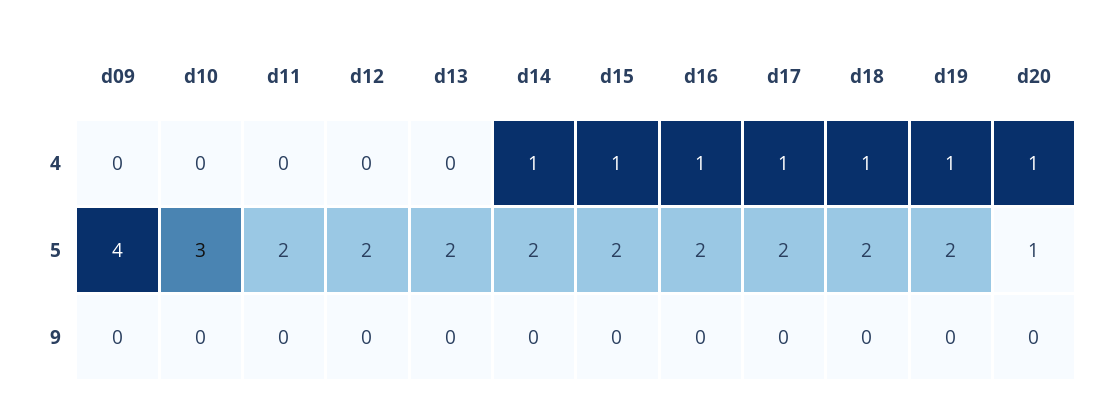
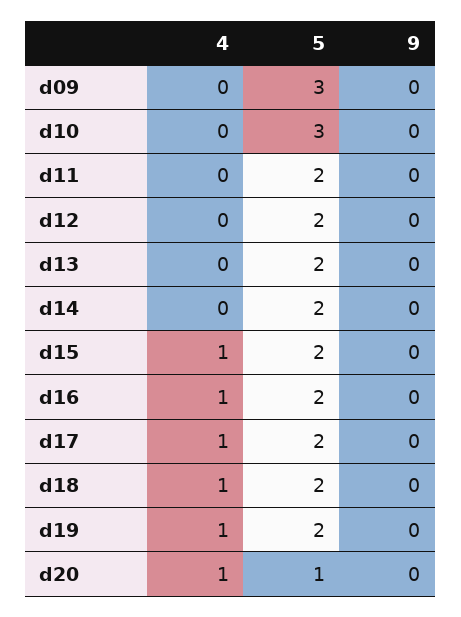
d14, 4: 1 -> 0
d09, 5: 4 -> 3

